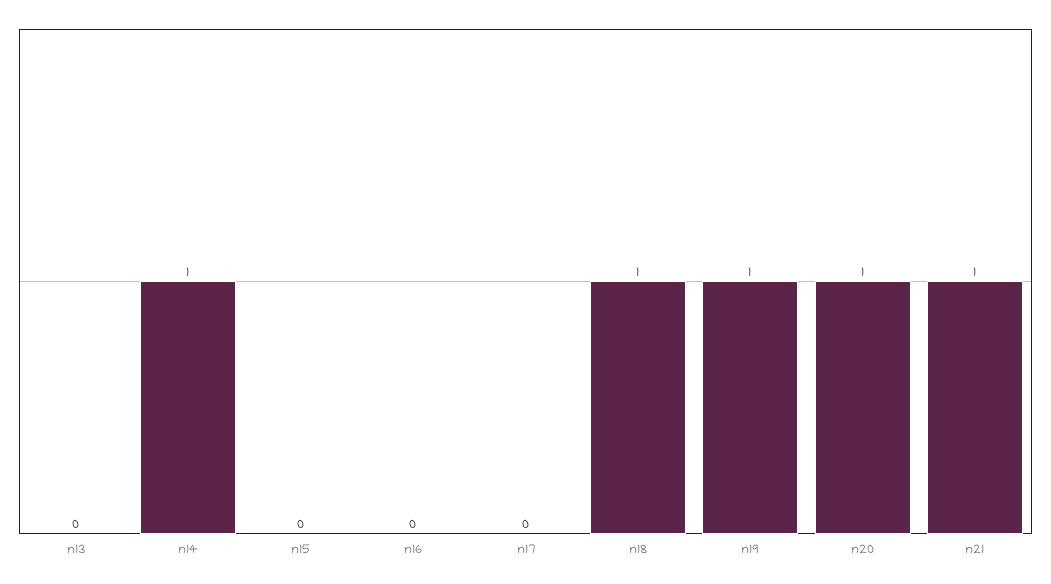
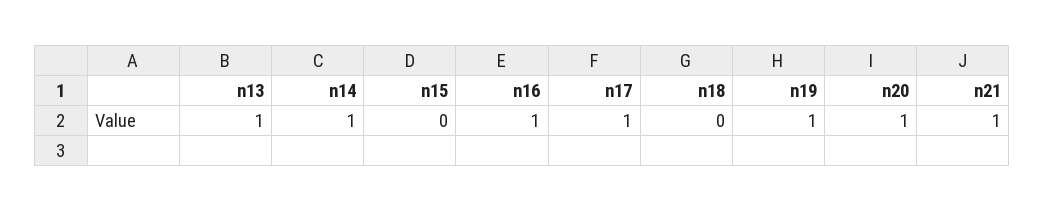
n13: 0 -> 1
n16: 0 -> 1
n17: 0 -> 1
n18: 1 -> 0

